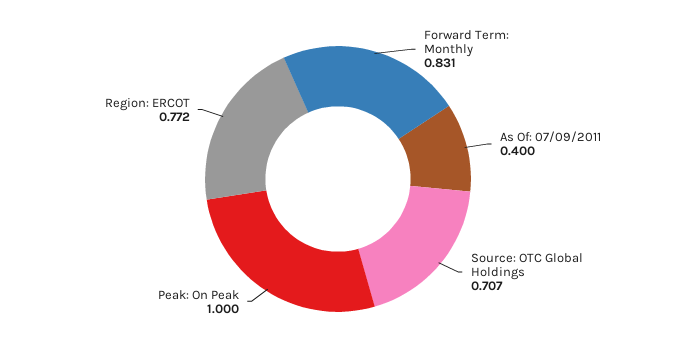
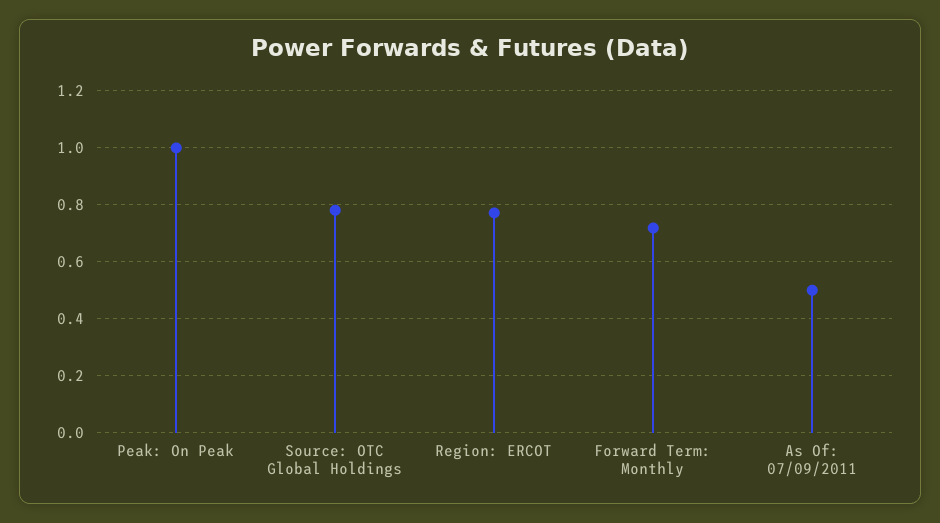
Forward Term: Monthly: 0.831 -> 0.725
As Of: 07/09/2011: 0.4 -> 0.5
Source: OTC Global Holdings: 0.707 -> 0.775

